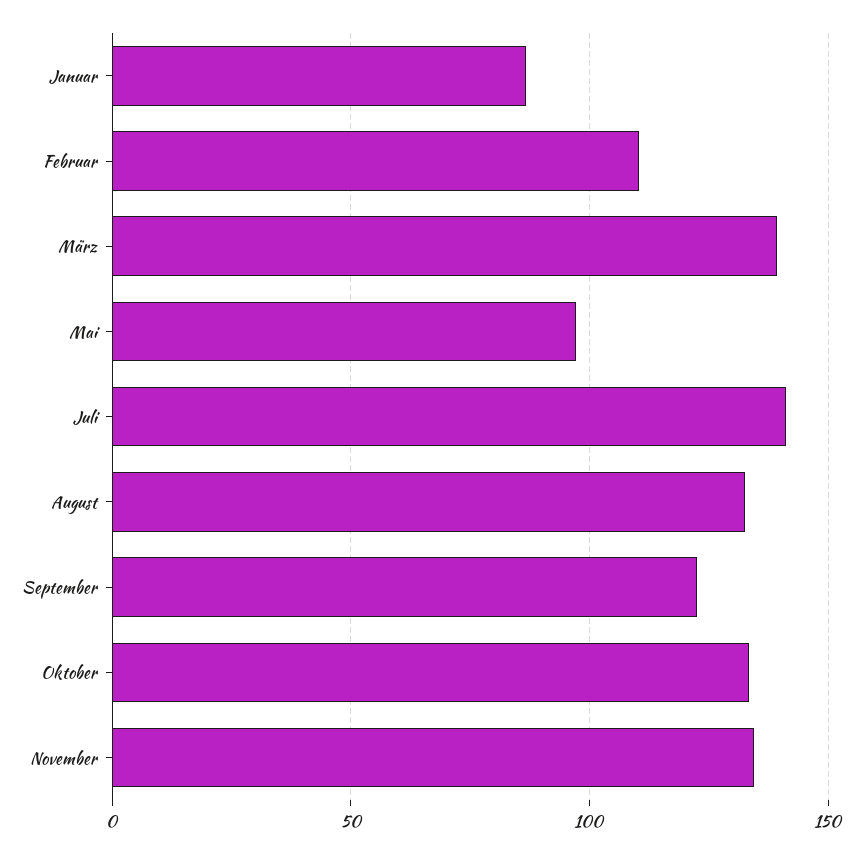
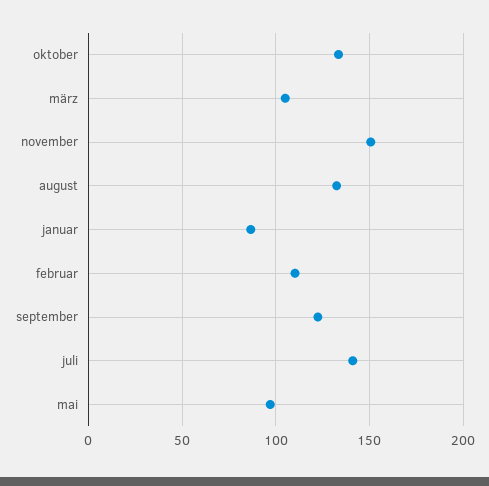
März: 140 -> 105
November: 135 -> 150

